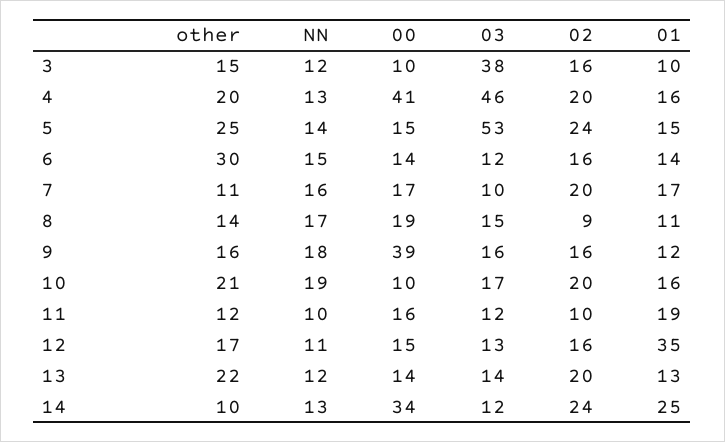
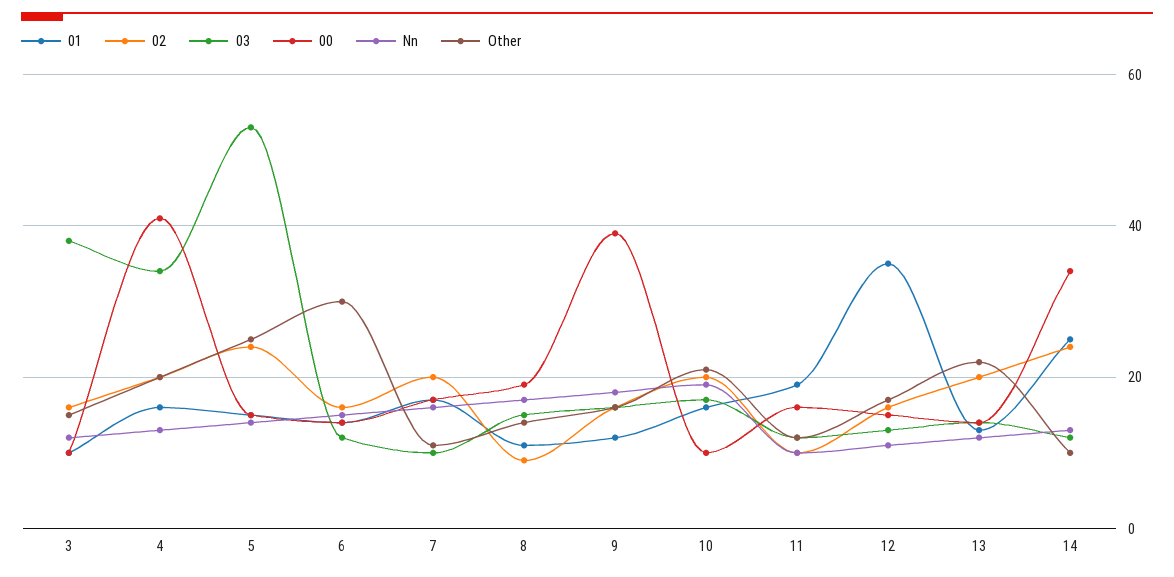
03, 4: 46 -> 35

